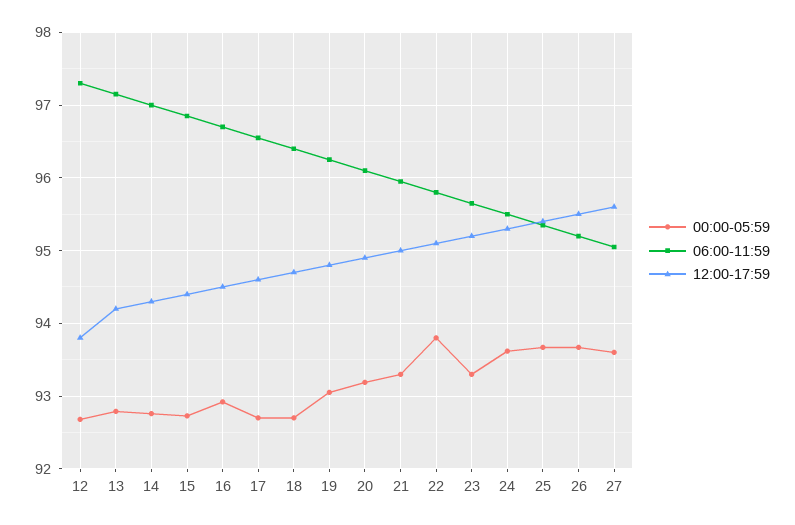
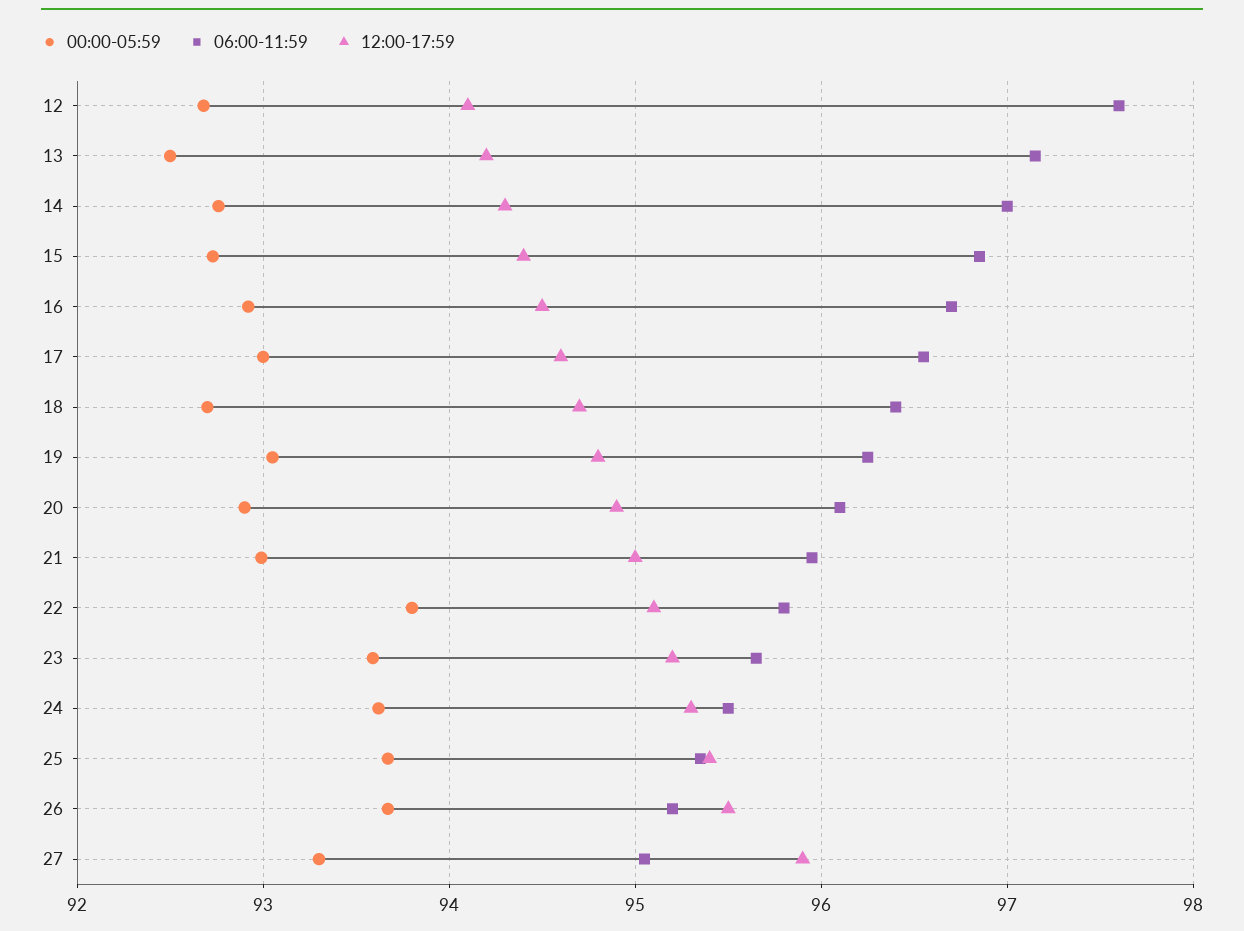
06:00-11:59, 12: 97.3 -> 97.6
12:00-17:59, 12: 93.8 -> 94.1
00:00-05:59, 13: 92.8 -> 92.5
00:00-05:59, 17: 92.7 -> 93
00:00-05:59, 20: 93.2 -> 92.9
00:00-05:59, 21: 93.3 -> 93
00:00-05:59, 23: 93.3 -> 93.6
00:00-05:59, 27: 93.6 -> 93.3
12:00-17:59, 27: 95.6 -> 95.9

